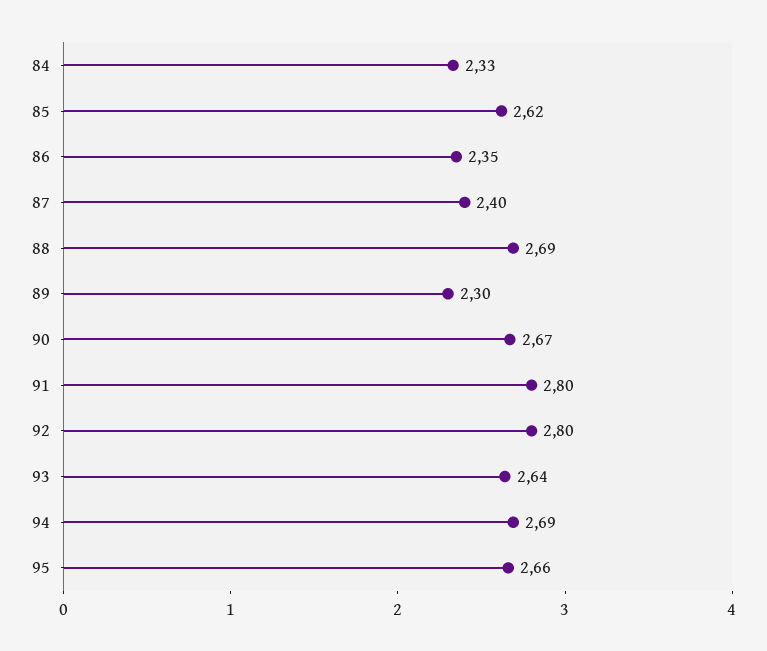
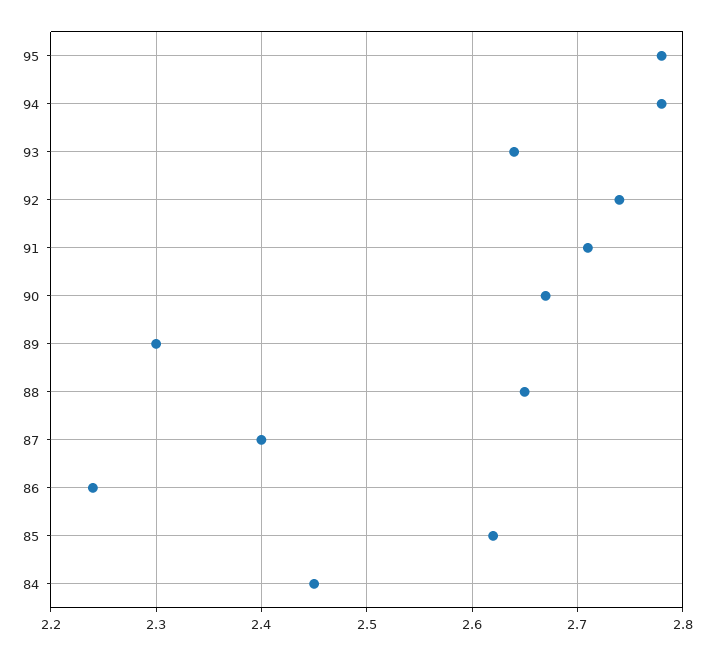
84: 2.33 -> 2.45
86: 2.35 -> 2.24
88: 2.69 -> 2.65
91: 2.8 -> 2.71
92: 2.8 -> 2.74
94: 2.69 -> 2.78
95: 2.66 -> 2.78

